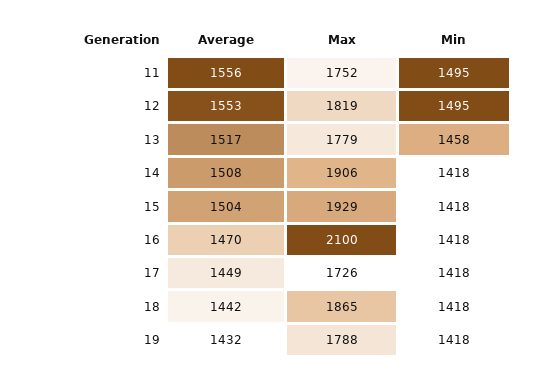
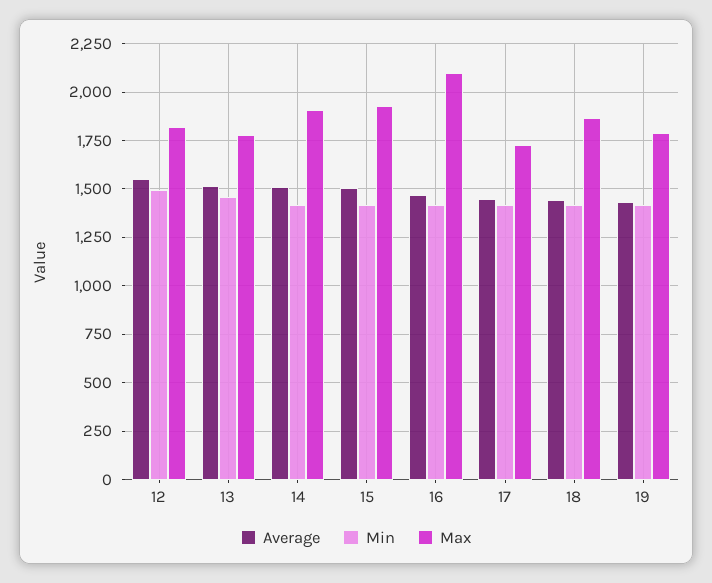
Average, 11: 1556 -> none
Max, 11: 1752 -> none
Min, 11: 1495 -> none

